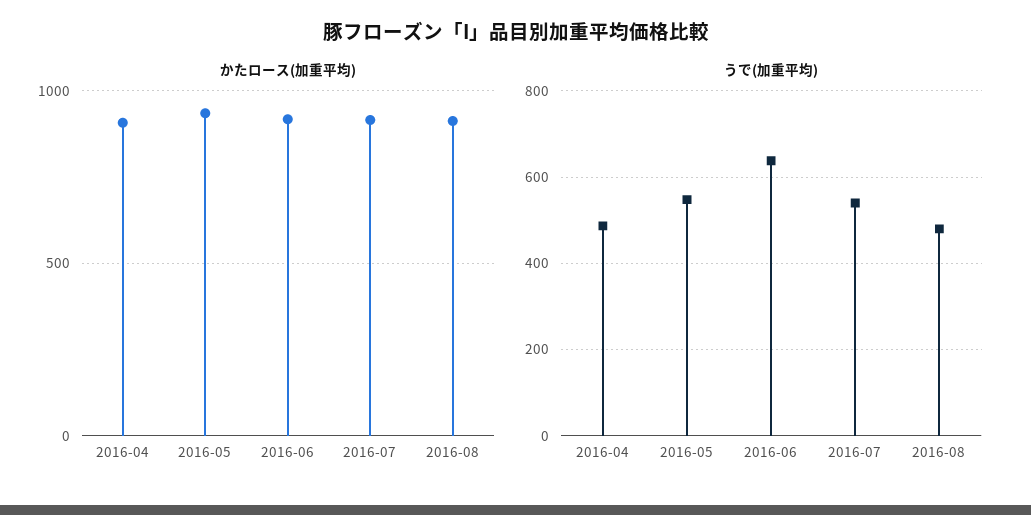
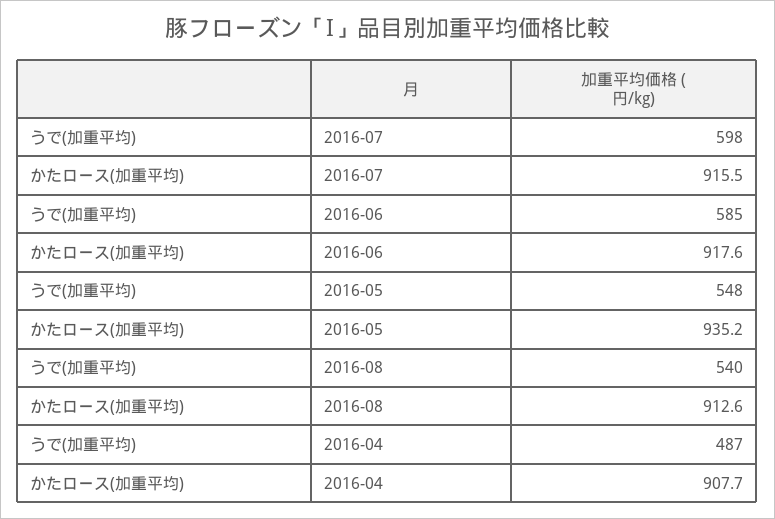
うで(加重平均), 2016-06: 640 -> 585
うで(加重平均), 2016-07: 540 -> 598
うで(加重平均), 2016-08: 480 -> 540

